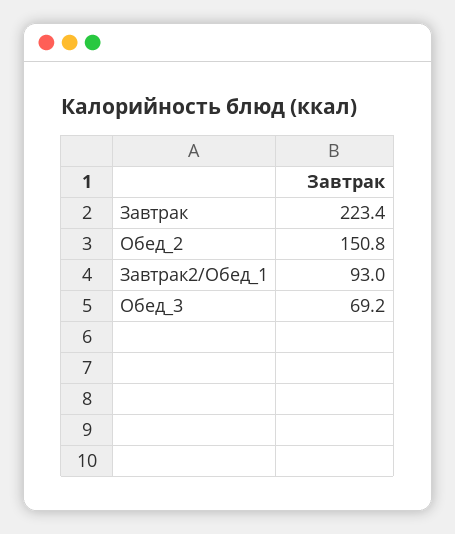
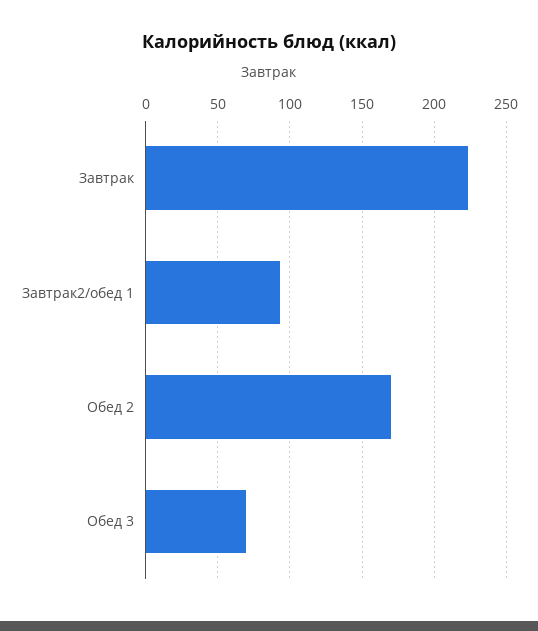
Обед_2: 150.8 -> 170

